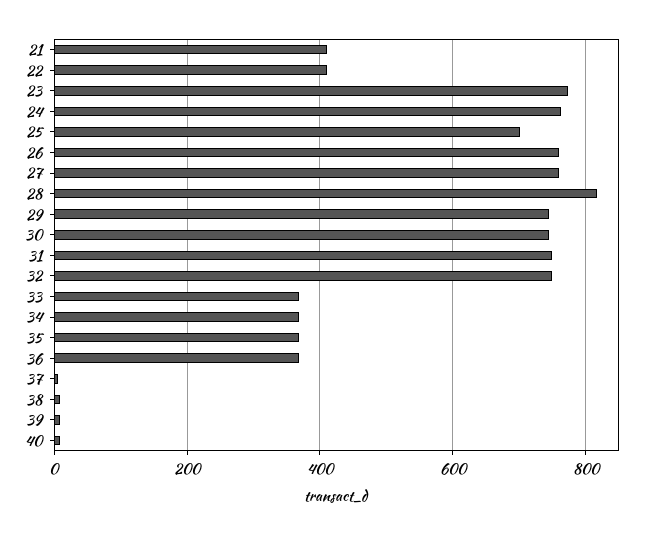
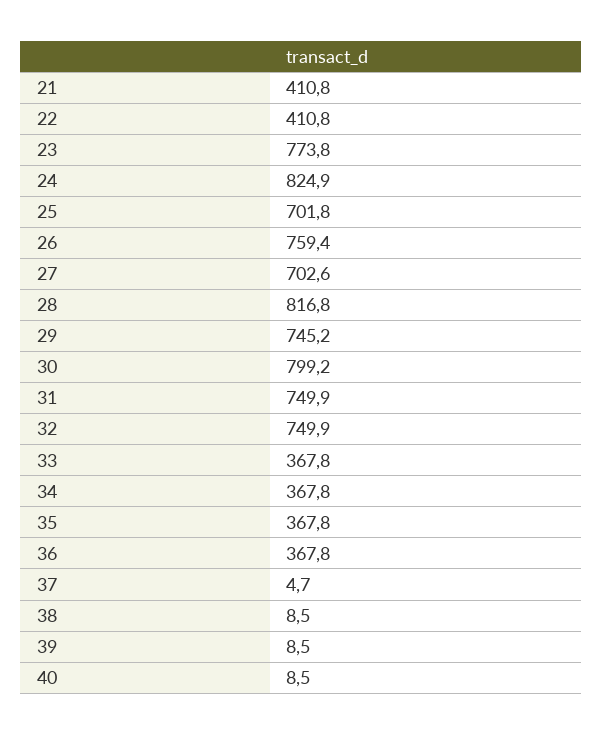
24: 760 -> 824.9
27: 760 -> 702.6
30: 740 -> 799.2

